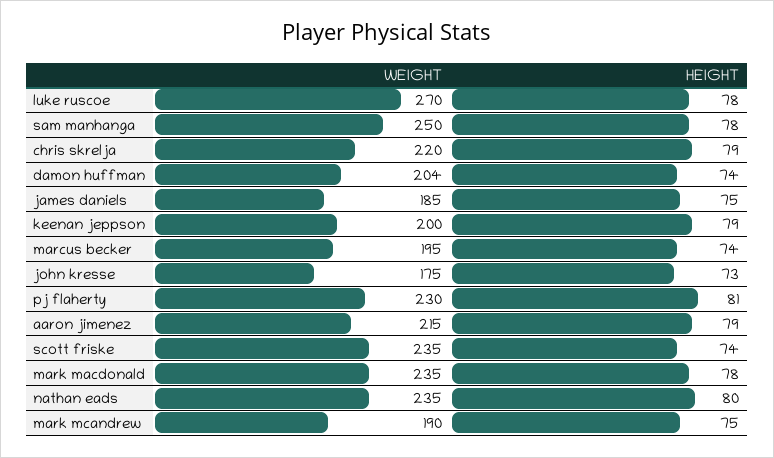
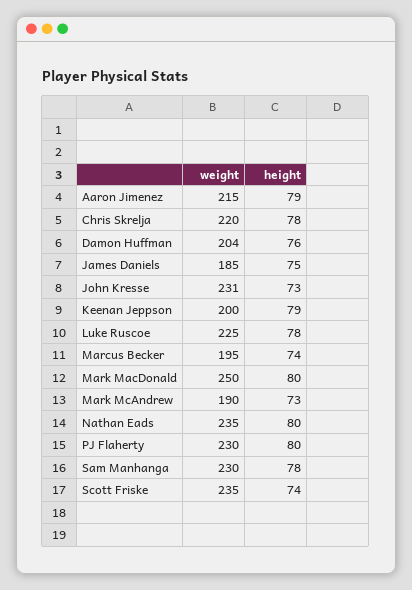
WEIGHT, luke ruscoe: 270 -> 225
WEIGHT, sam manhanga: 250 -> 230
HEIGHT, chris skrelja: 79 -> 78
HEIGHT, damon huffman: 74 -> 76
WEIGHT, john kresse: 175 -> 231
HEIGHT, pj flaherty: 81 -> 80
WEIGHT, mark macdonald: 235 -> 250
HEIGHT, mark macdonald: 78 -> 80
HEIGHT, mark mcandrew: 75 -> 73

